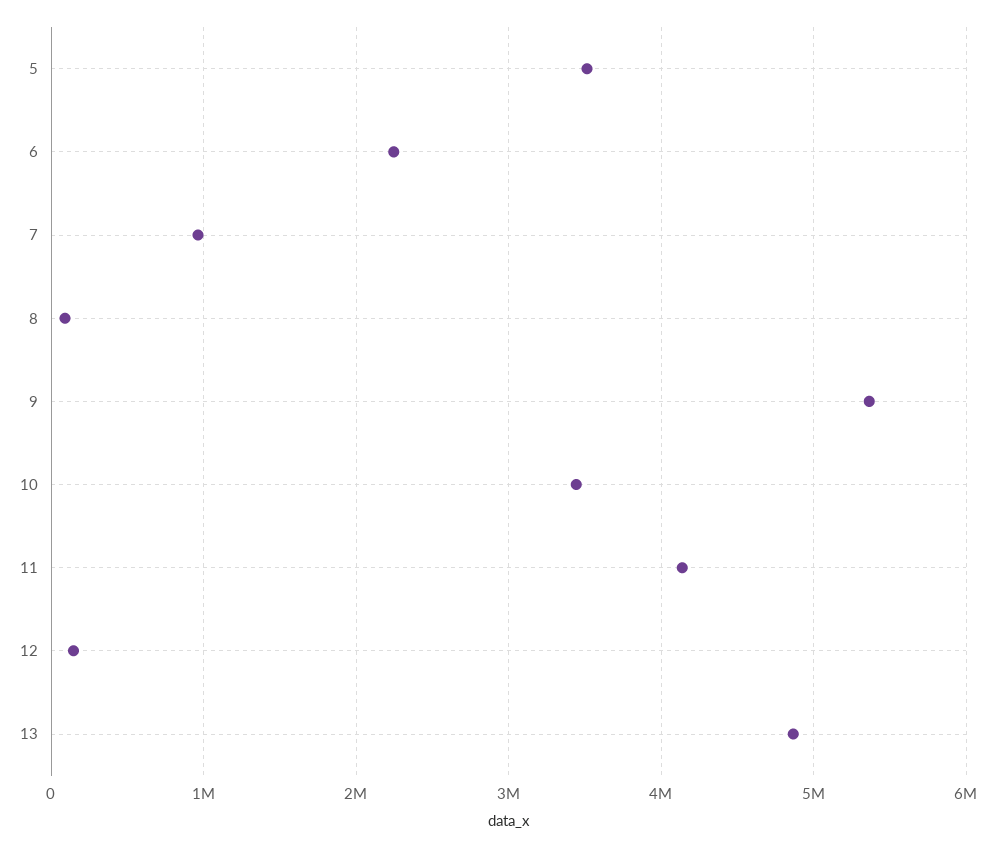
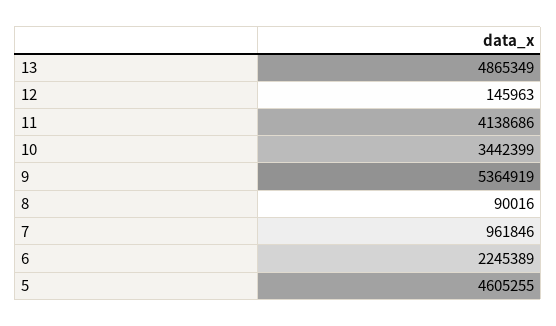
5: 3500000 -> 4605255

